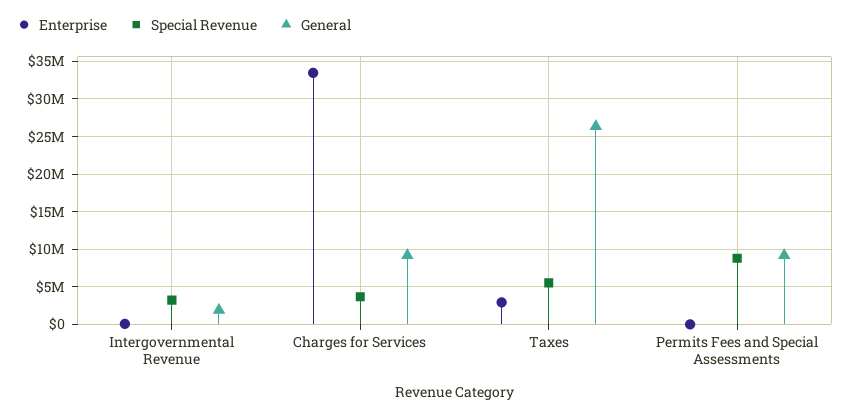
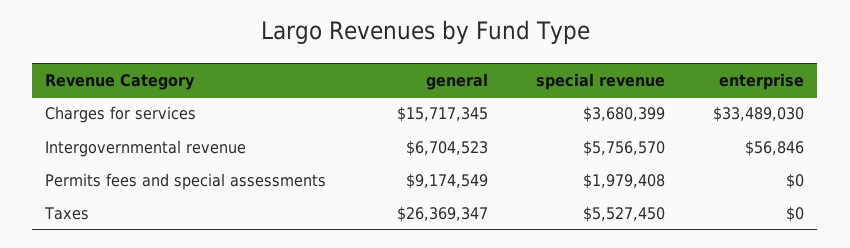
Special Revenue, Intergovernmental Revenue: 3000000 -> 5756570
General, Intergovernmental Revenue: 2000000 -> 6704523
General, Charges for Services: 9000000 -> 15717345
Enterprise, Taxes: 3000000 -> 0
Special Revenue, Permits Fees and Special Assessments: 9000000 -> 1979408

